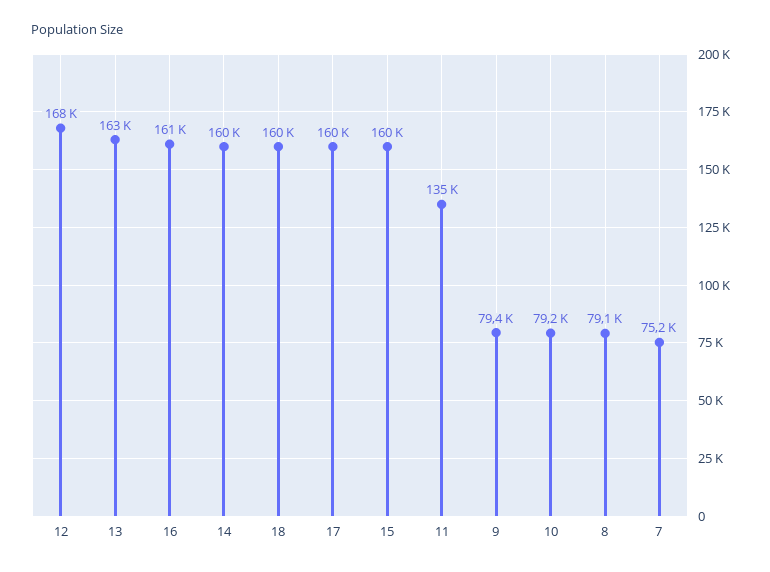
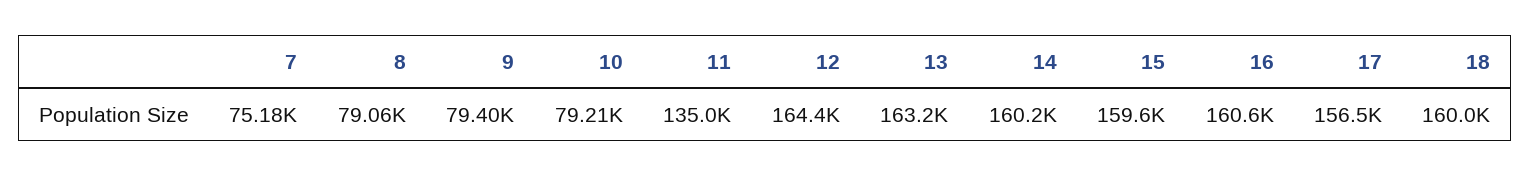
12: 168000 -> 164400
17: 160000 -> 156500

